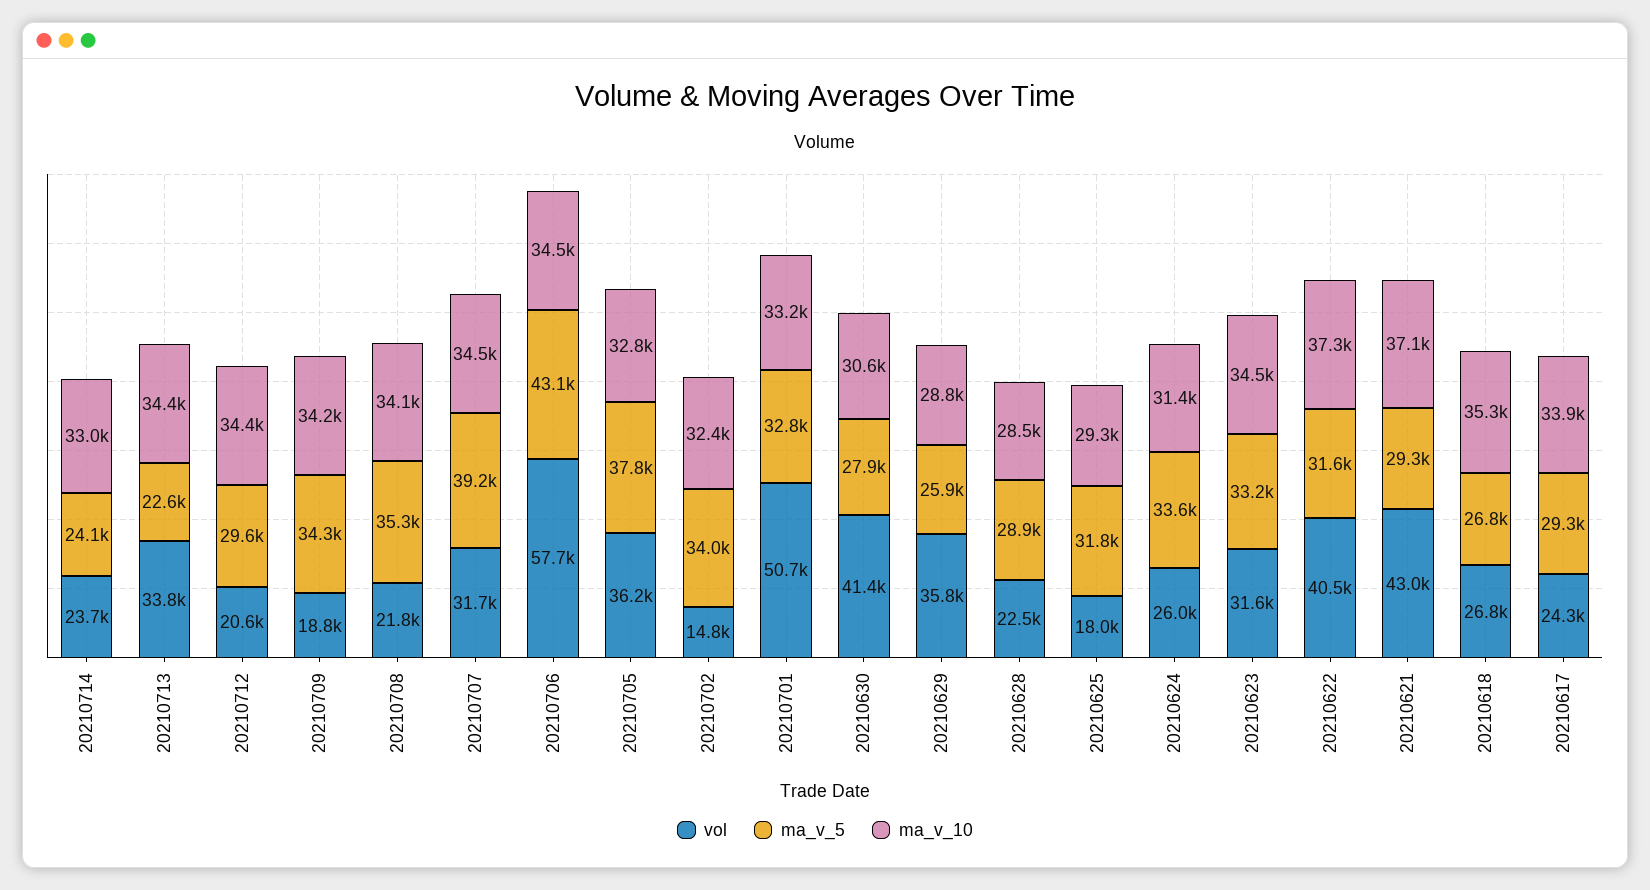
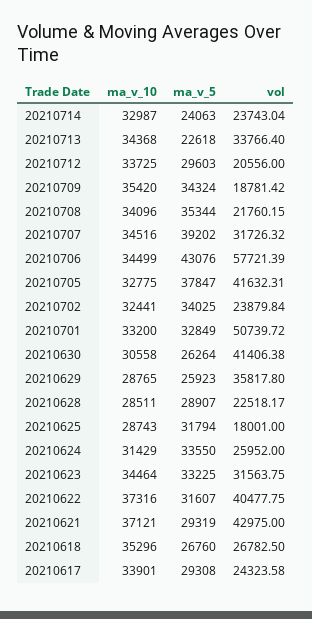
ma_v_10, 20210712: 34400 -> 33725
ma_v_10, 20210709: 34200 -> 35420
vol, 20210705: 36200 -> 41632.31
vol, 20210702: 14800 -> 23879.84
ma_v_5, 20210630: 27900 -> 26264
ma_v_10, 20210625: 29300 -> 28743

